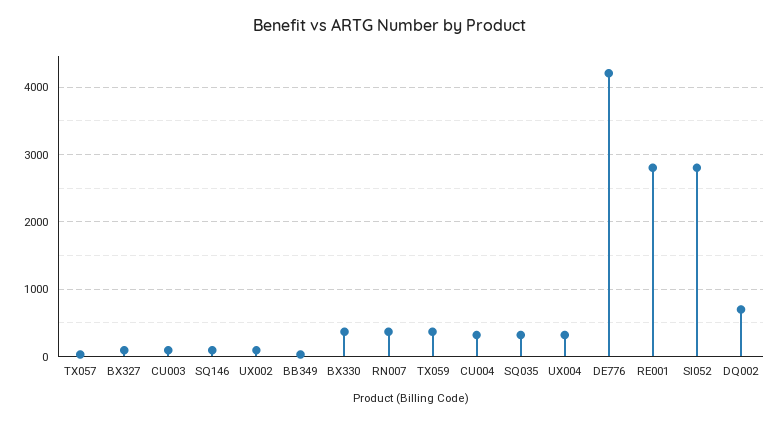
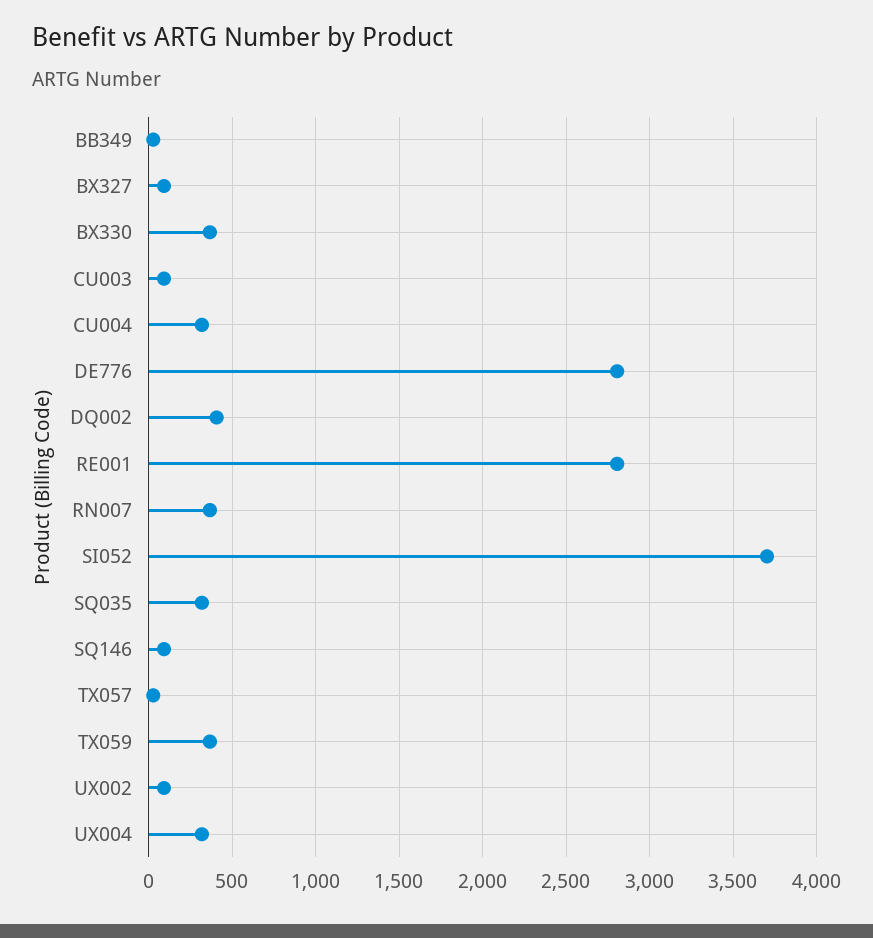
DE776: 4200 -> 2800
SI052: 2800 -> 3700
DQ002: 700 -> 400

